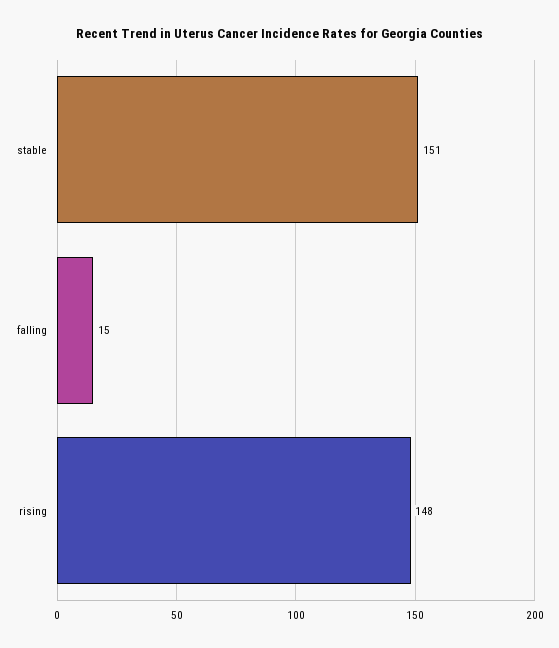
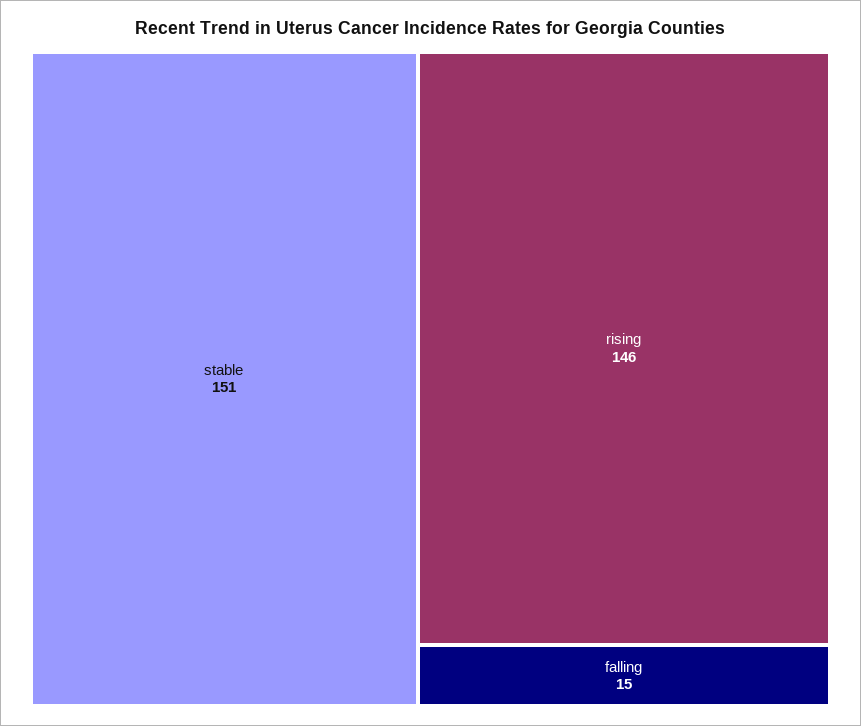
rising: 148 -> 146

